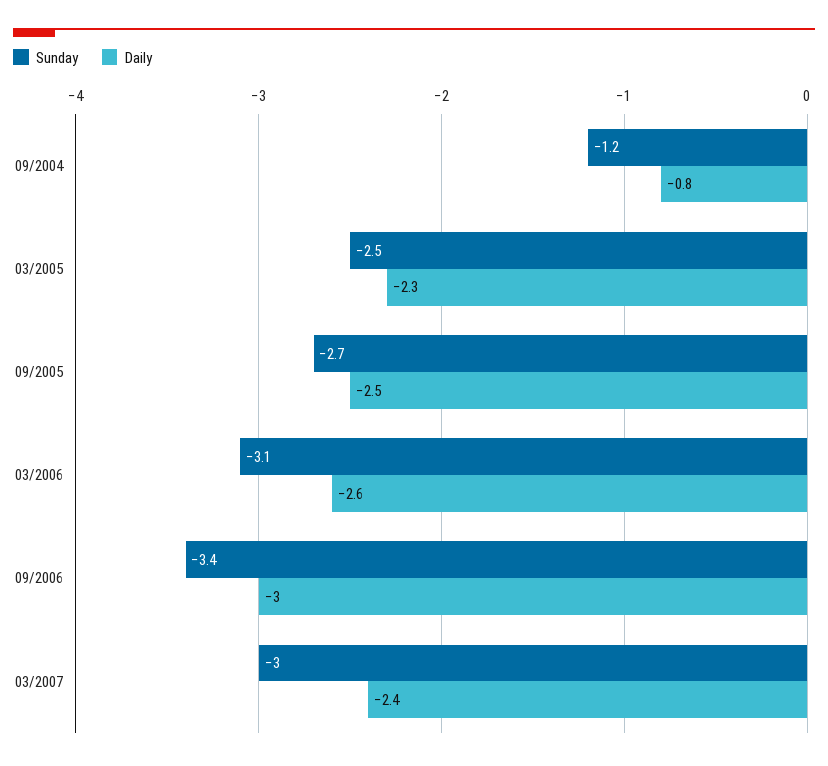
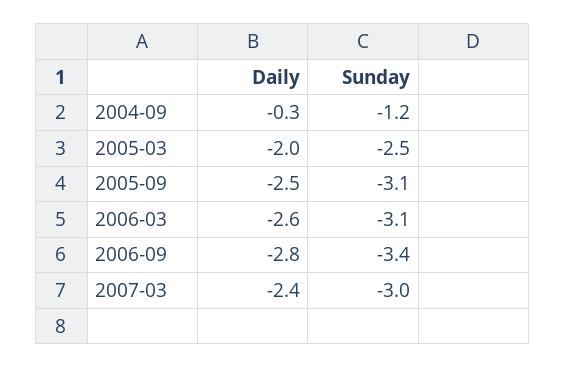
Daily, 09/2004: -0.8 -> -0.3
Daily, 03/2005: -2.3 -> -2
Sunday, 09/2005: -2.7 -> -3.1
Daily, 09/2006: -3 -> -2.8

